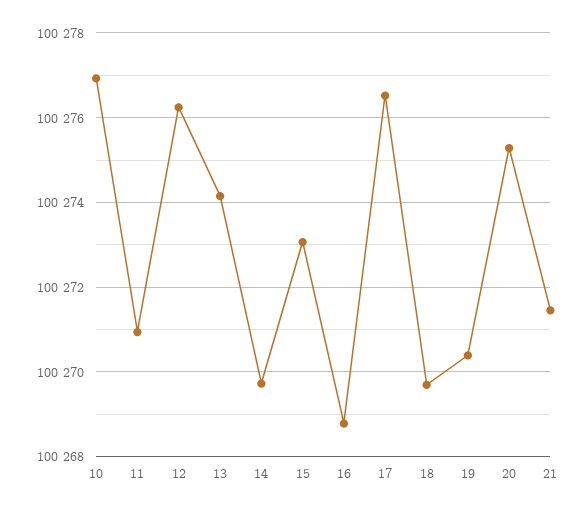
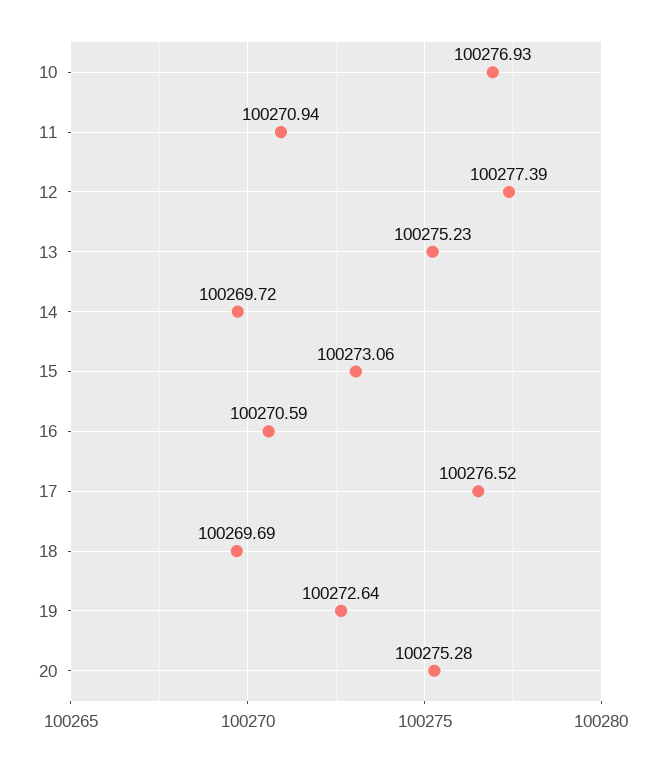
12: 100276.2 -> 100277.39
13: 100274.2 -> 100275.23
16: 100268.8 -> 100270.59
19: 100270.4 -> 100272.64
21: 100271.4 -> none

